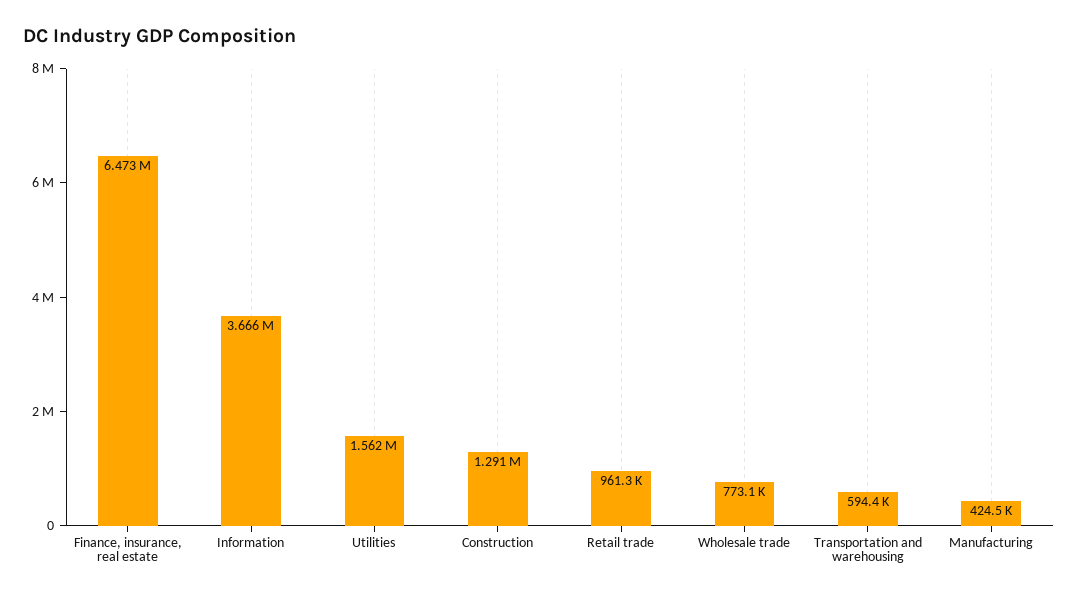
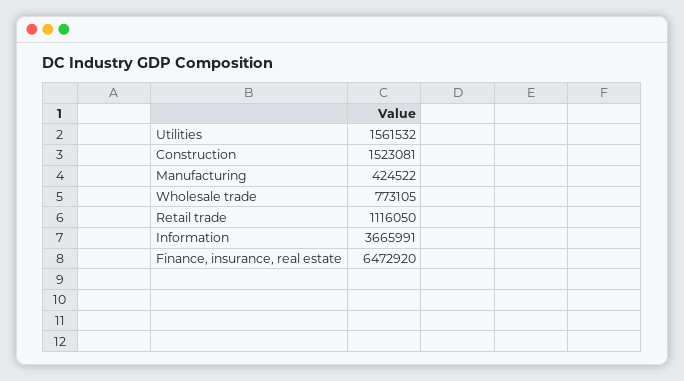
Construction: 1291000 -> 1523081
Retail trade: 961300 -> 1116050
Transportation and warehousing: 594400 -> none

